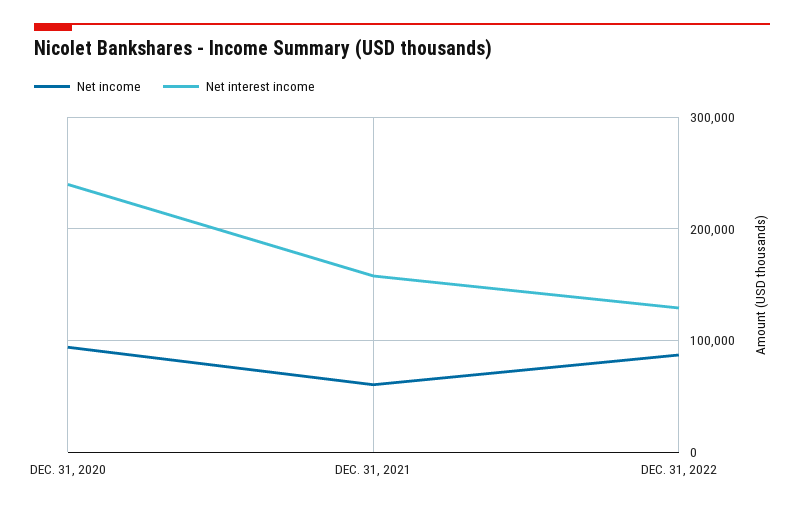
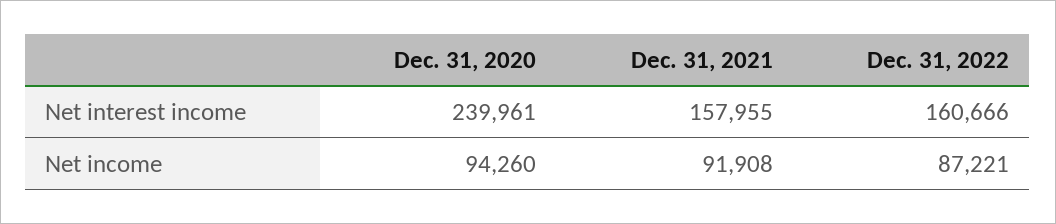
Net income, DEC. 31, 2021: 60000 -> 91908
Net interest income, DEC. 31, 2022: 130000 -> 160666

